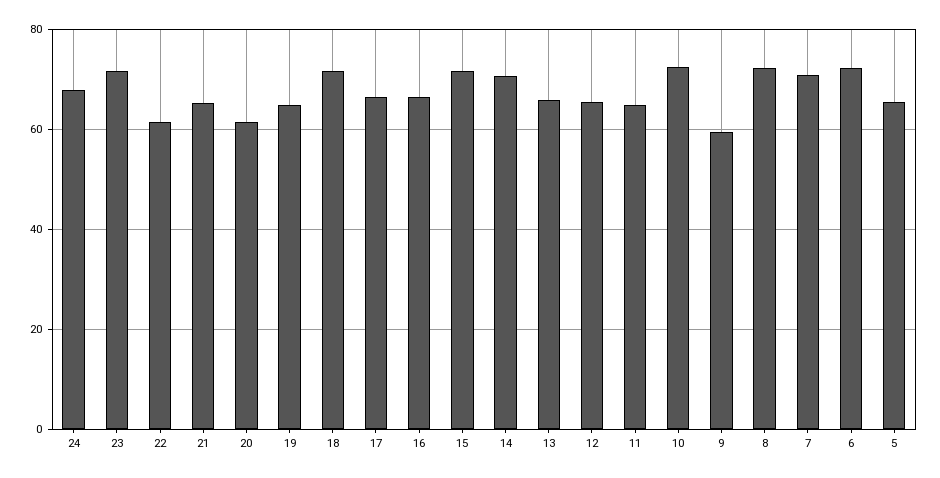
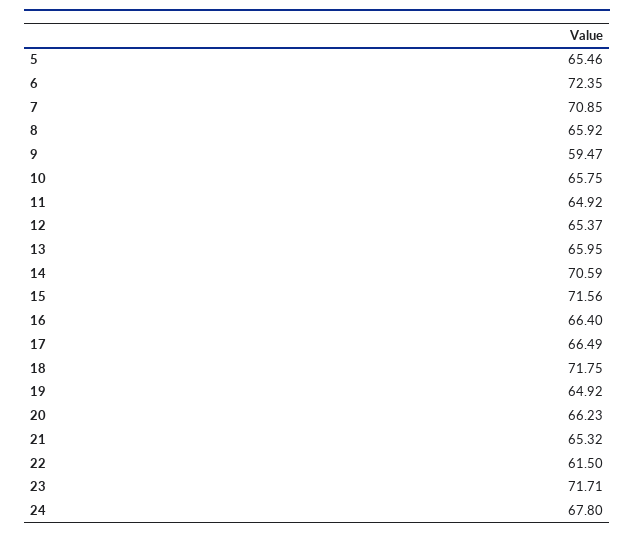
20: 62 -> 66.23
10: 72 -> 65.75
8: 72 -> 65.92

